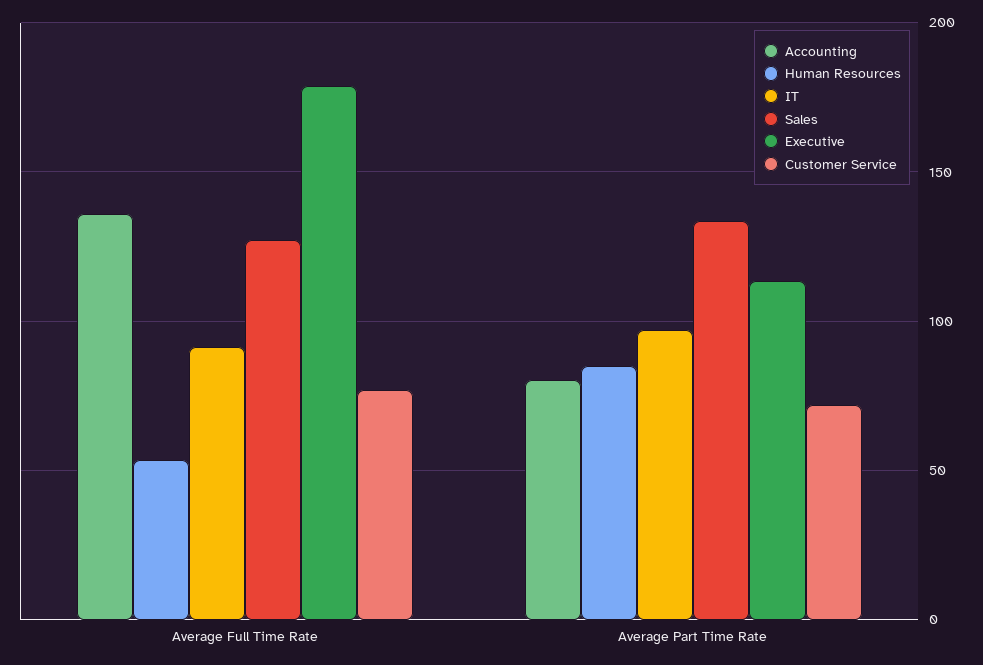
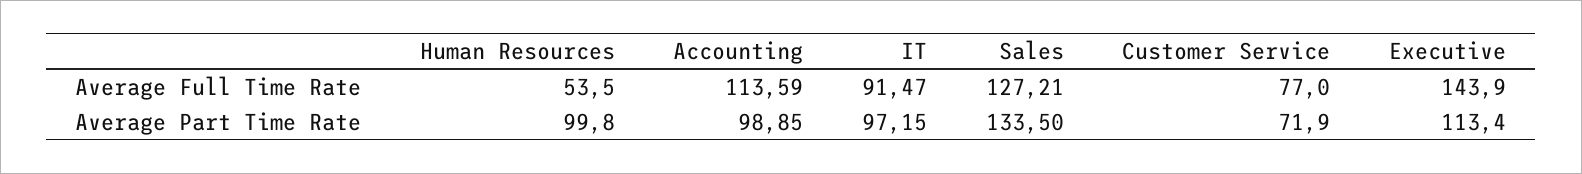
Accounting, Average Full Time Rate: 135 -> 113.59
Executive, Average Full Time Rate: 180 -> 143.9
Accounting, Average Part Time Rate: 80 -> 98.85
Human Resources, Average Part Time Rate: 85 -> 99.8

